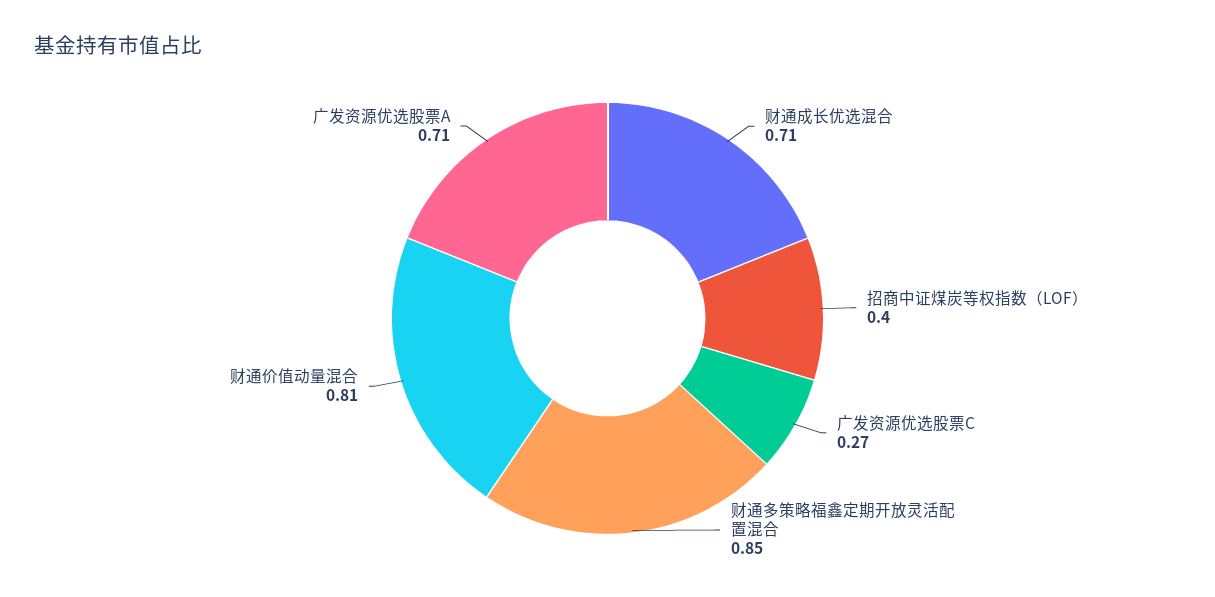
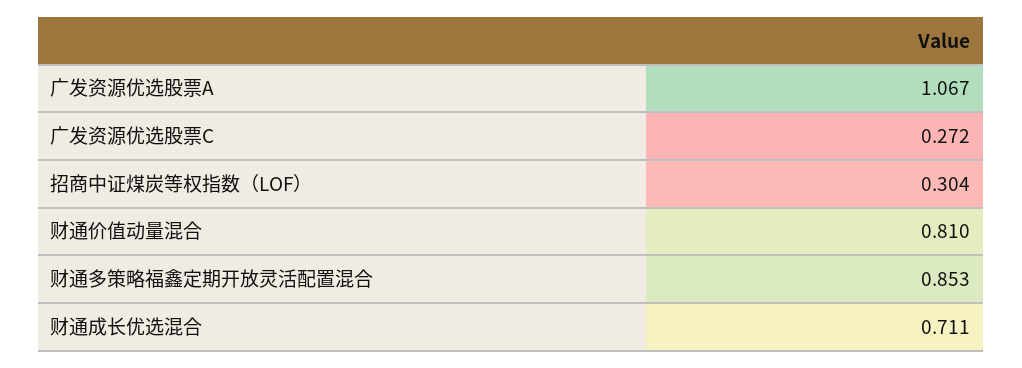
招商中证煤炭等权指数（LOF）: 0.4 -> 0.304
广发资源优选股票A: 0.71 -> 1.067

